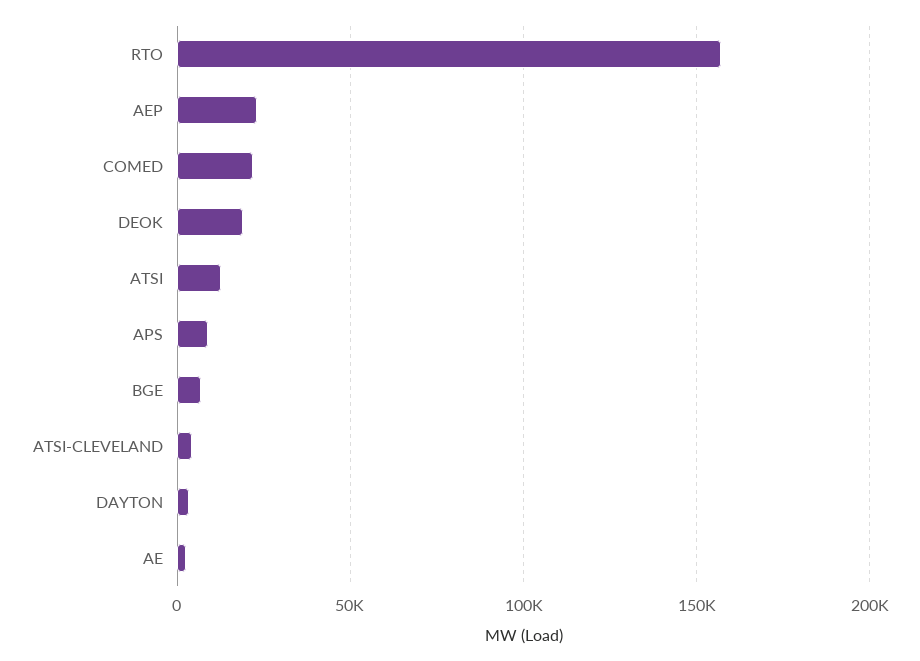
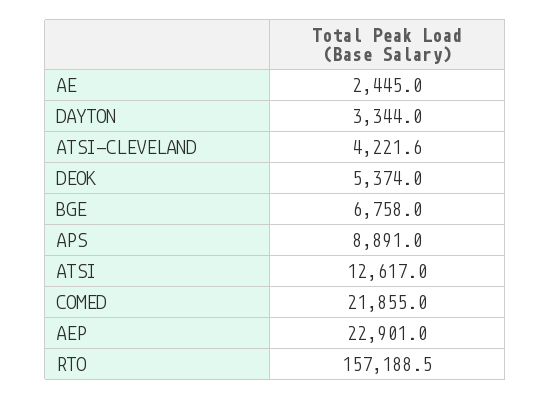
DEOK: 20000 -> 5374

